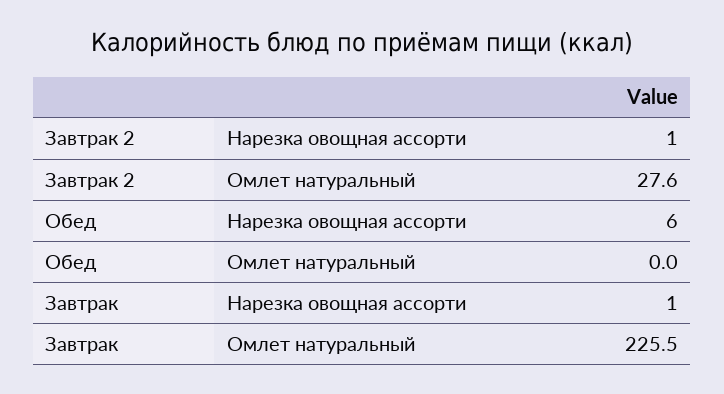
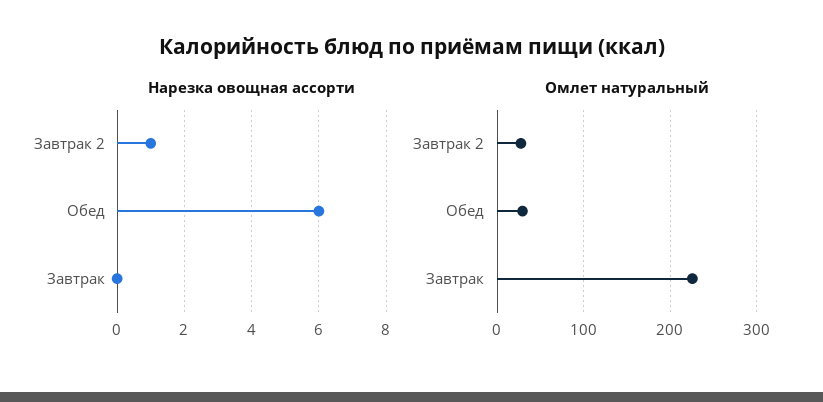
Омлет натуральный, Обед: 0 -> 30
Нарезка овощная ассорти, Завтрак: 1 -> 0

